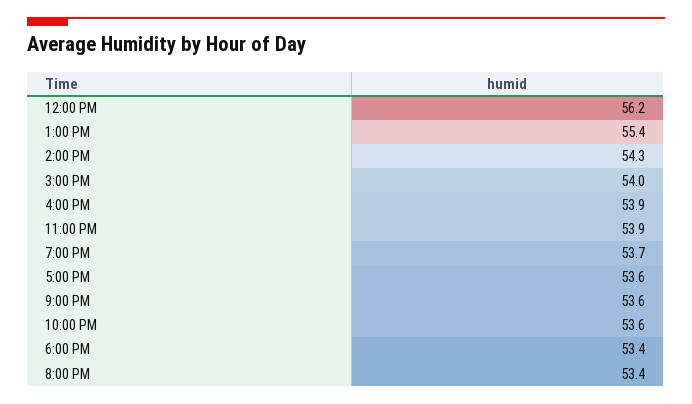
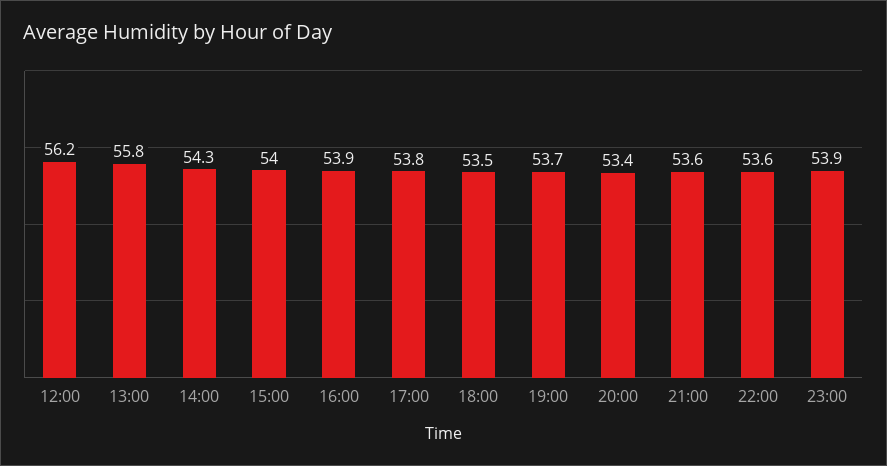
1:00 PM: 55.4 -> 55.8
5:00 PM: 53.6 -> 53.8
6:00 PM: 53.4 -> 53.5

